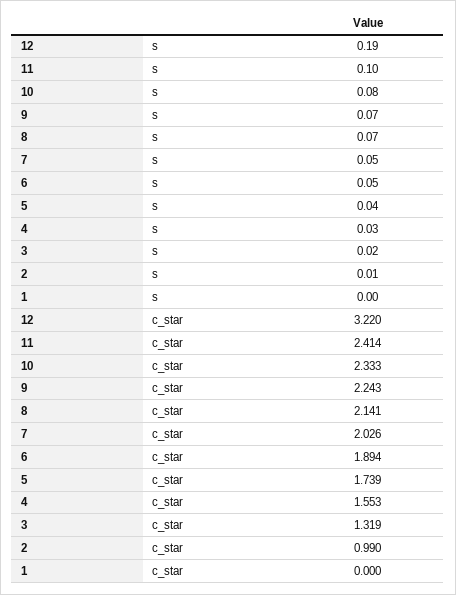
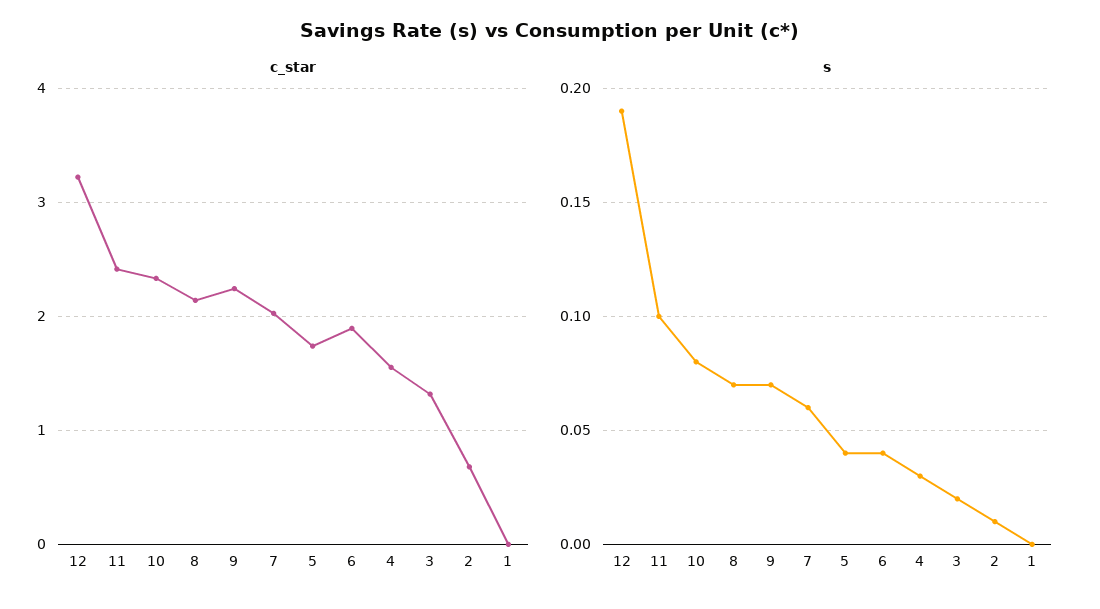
s, 7: 0.05 -> 0.06
s, 6: 0.05 -> 0.04
c_star, 2: 0.99 -> 0.7

